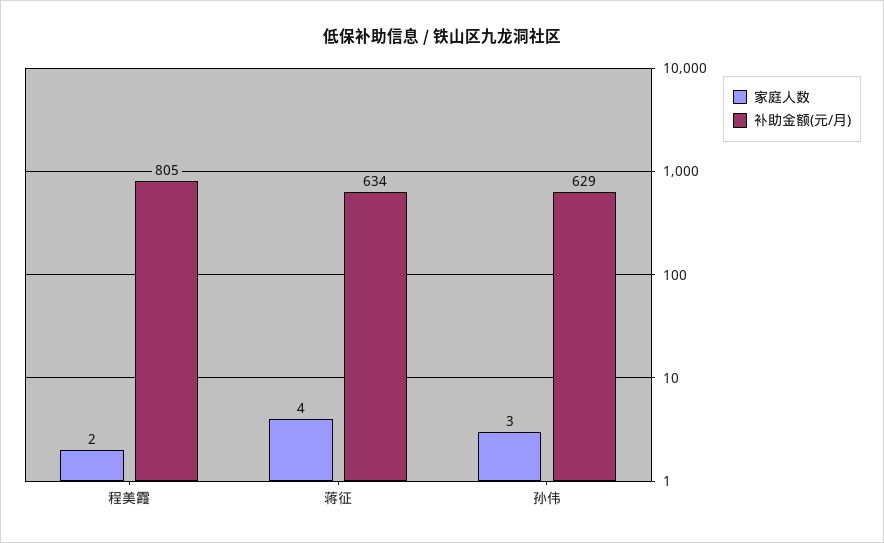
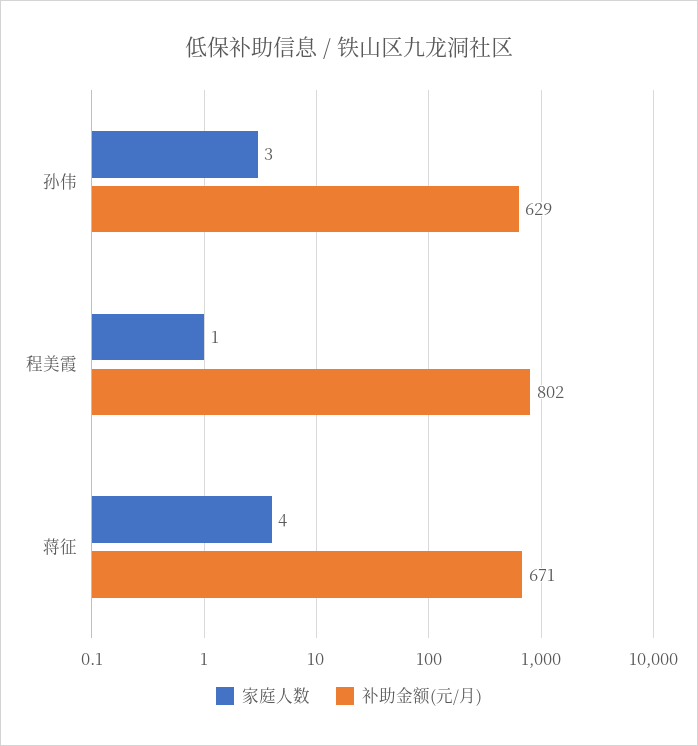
家庭人数, 程美霞: 2 -> 1
补助金额(元/月), 程美霞: 805 -> 802
补助金额(元/月), 蒋征: 634 -> 671

